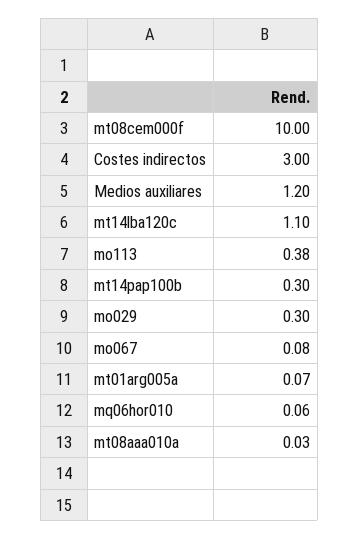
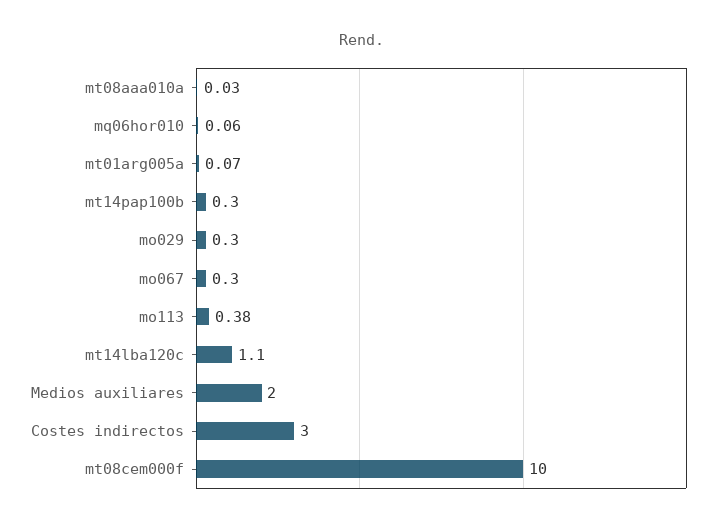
Medios auxiliares: 1.2 -> 2
mo067: 0.08 -> 0.3

